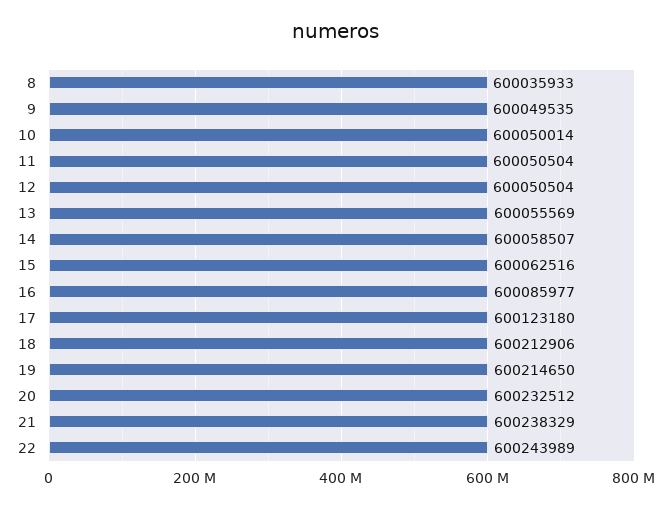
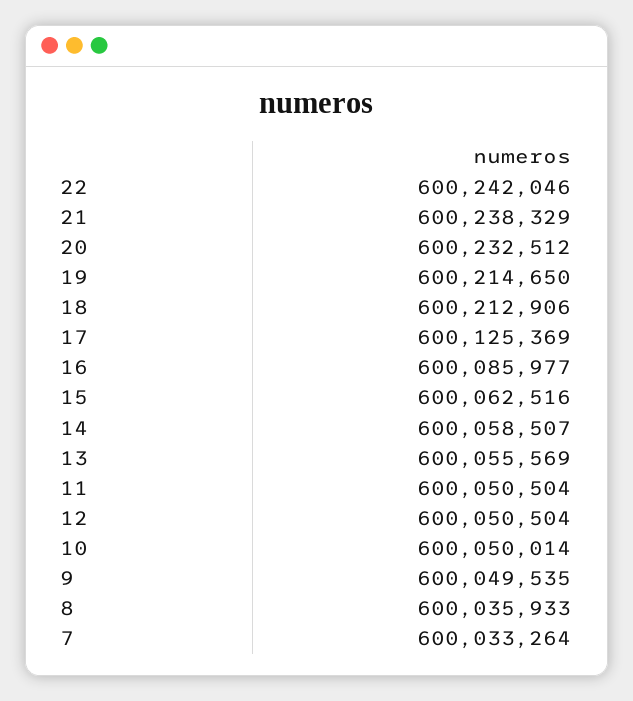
17: 600123180 -> 600125369
22: 600243989 -> 600242046
7: none -> 600033264

